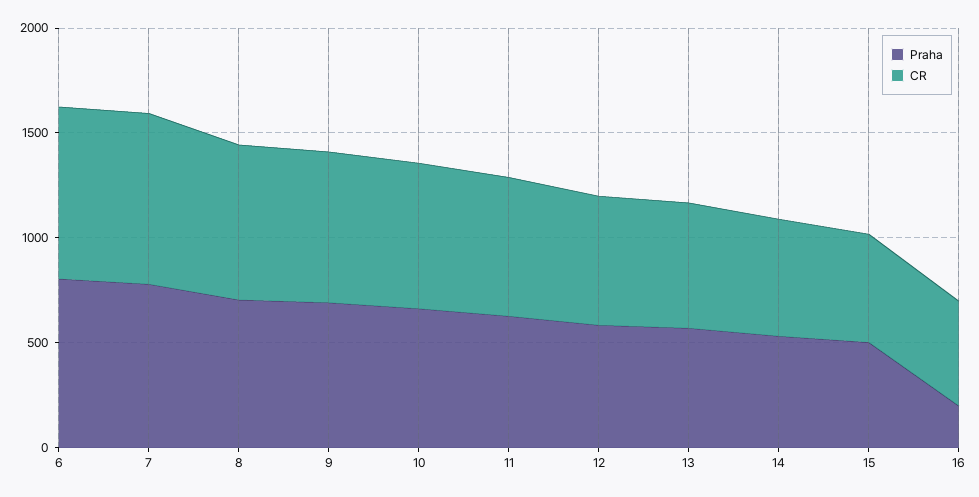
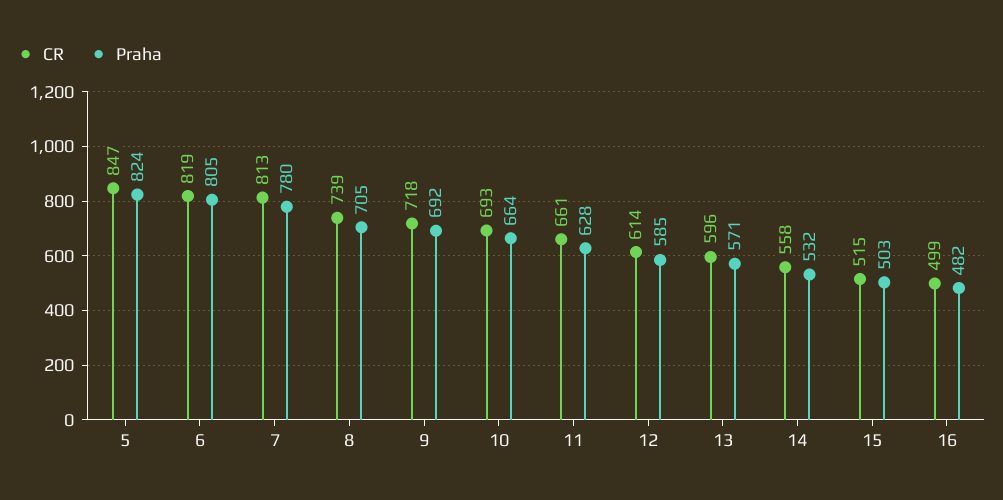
Praha, 16: 200 -> 482
CR, 5: none -> 847
Praha, 5: none -> 824

